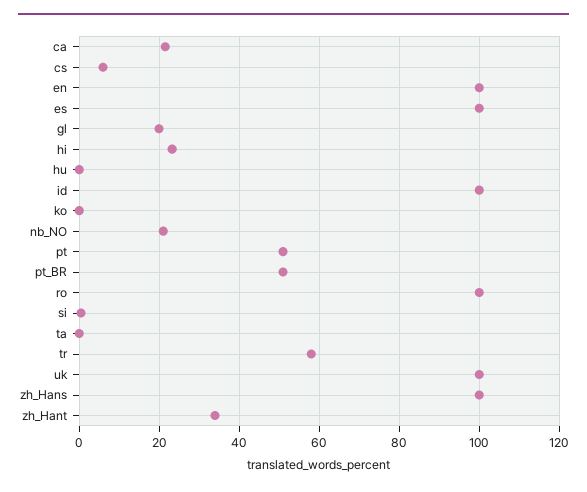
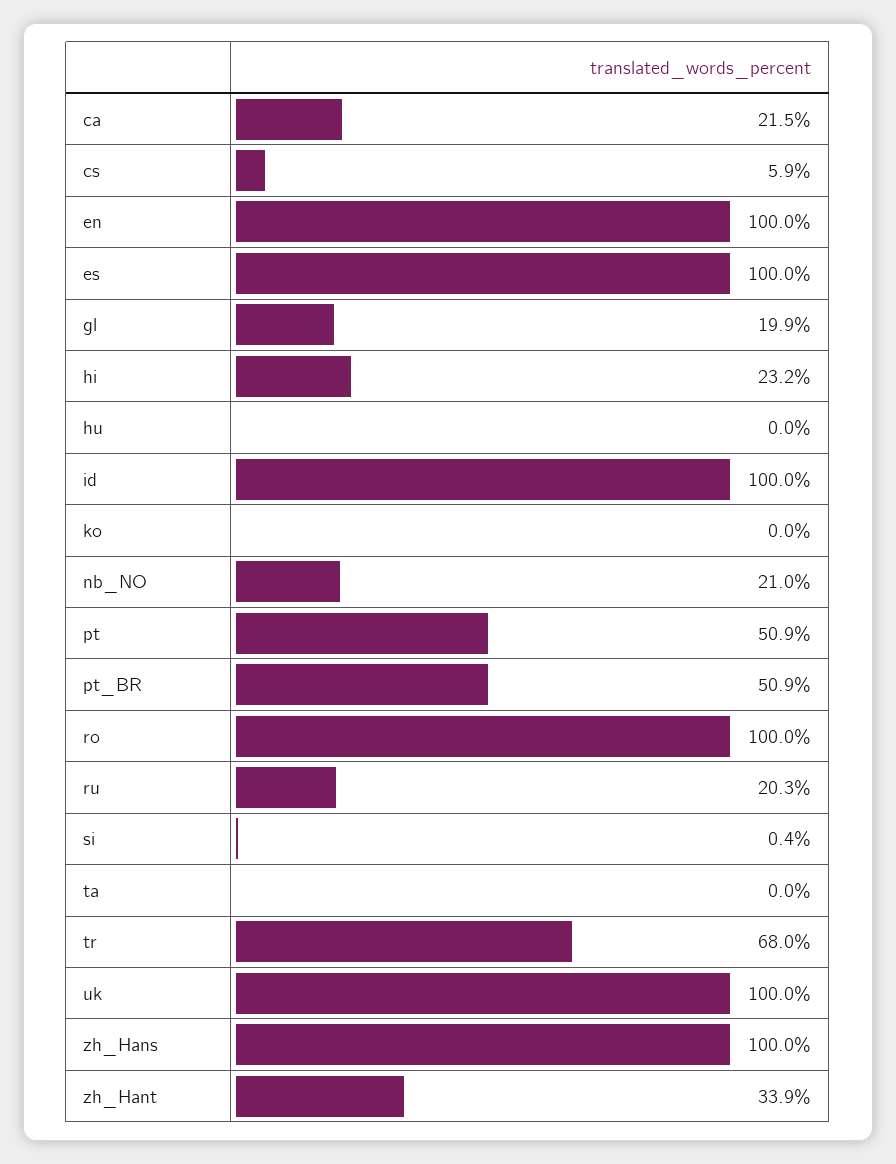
tr: 58 -> 68
ru: none -> 20.3

